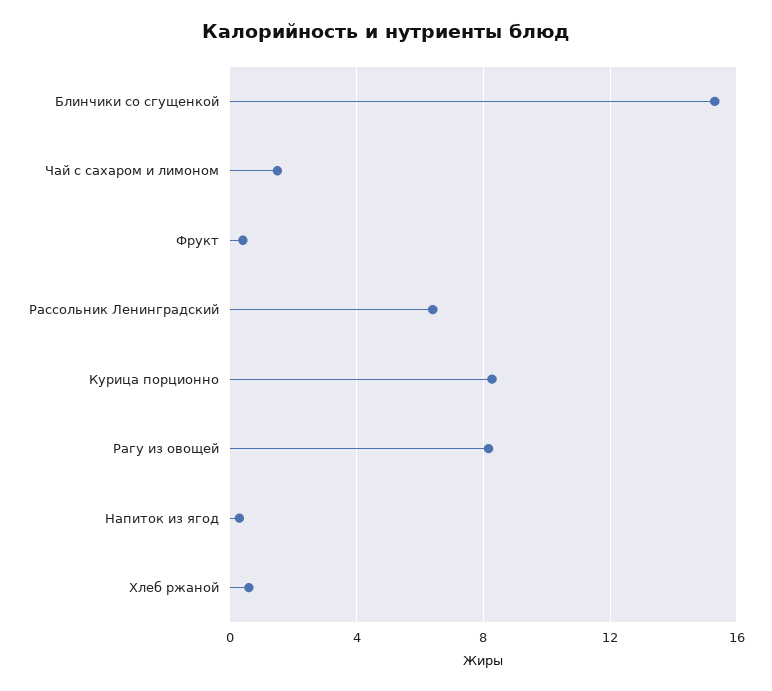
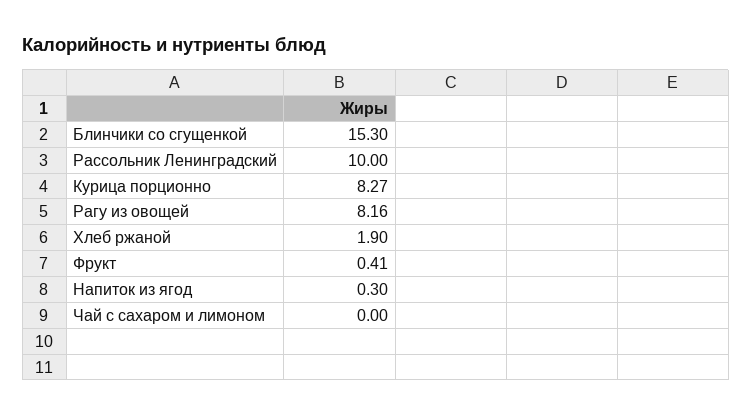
Чай с сахаром и лимоном: 1.5 -> 0
Рассольник Ленинградский: 6.5 -> 10
Хлеб ржаной: 0.5 -> 1.9

